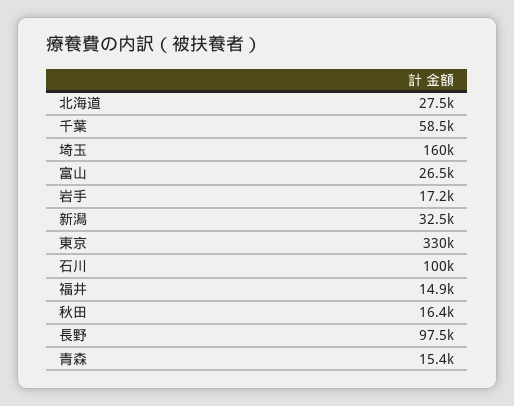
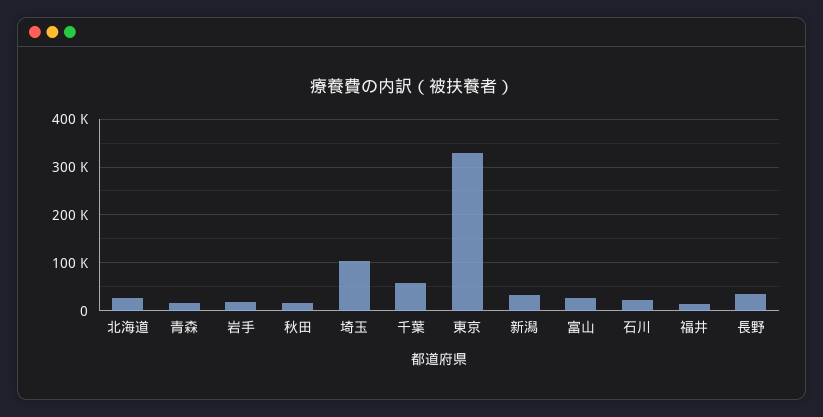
埼玉: 160000 -> 100000
石川: 100000 -> 20000
長野: 97500 -> 40000

